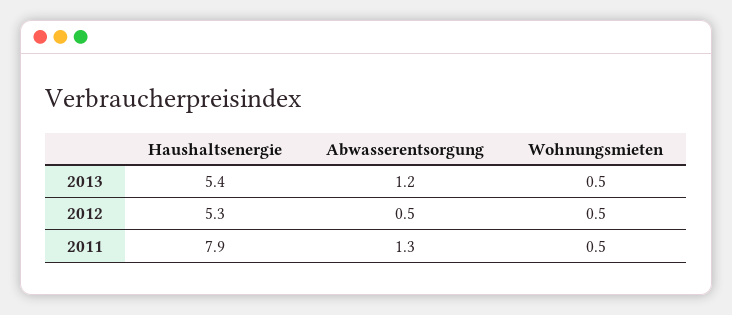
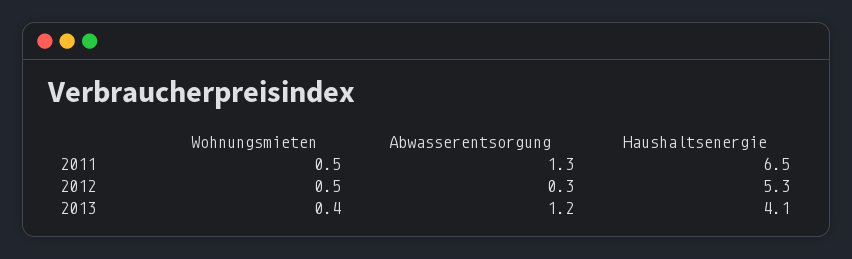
Haushaltsenergie, 2013: 5.4 -> 4.1
Wohnungsmieten, 2013: 0.5 -> 0.4
Abwasserentsorgung, 2012: 0.5 -> 0.3
Haushaltsenergie, 2011: 7.9 -> 6.5

